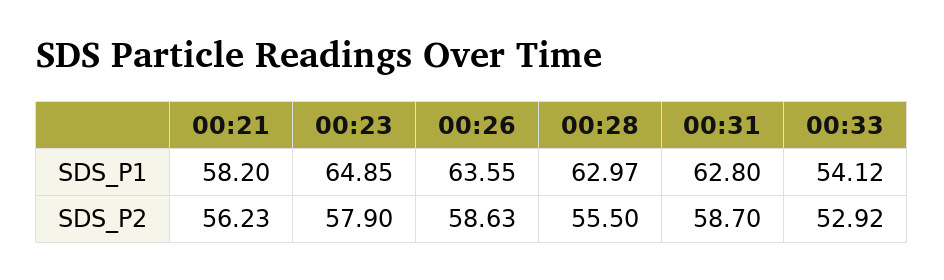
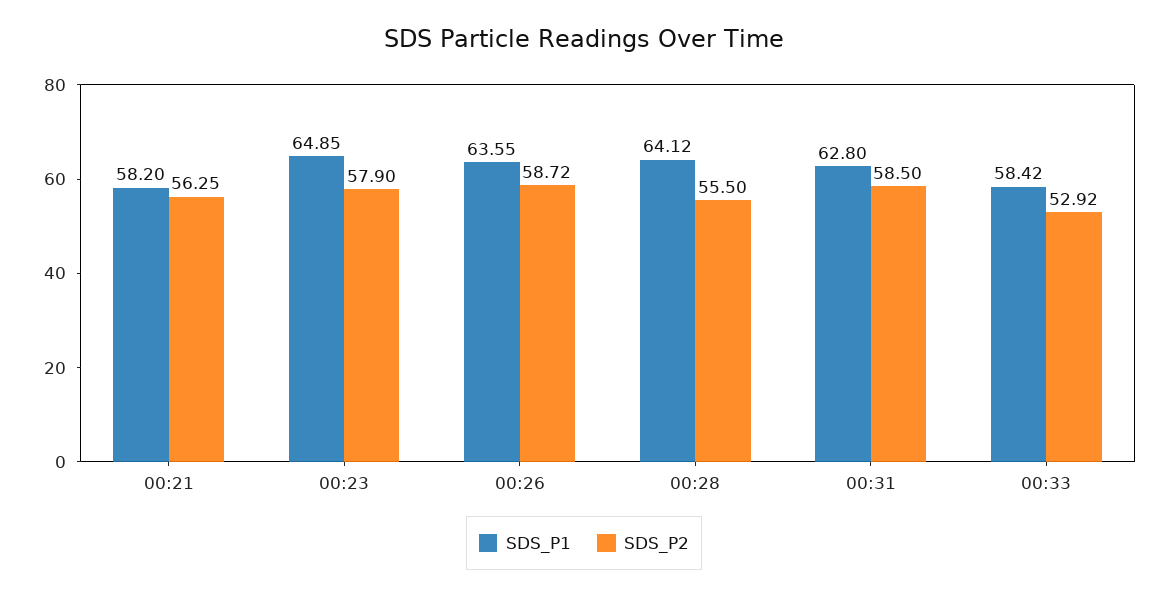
SDS_P1, 00:28: 62.97 -> 64.12
SDS_P1, 00:33: 54.12 -> 58.42
SDS_P2, 00:21: 56.23 -> 56.25
SDS_P2, 00:26: 58.63 -> 58.72
SDS_P2, 00:31: 58.7 -> 58.5

